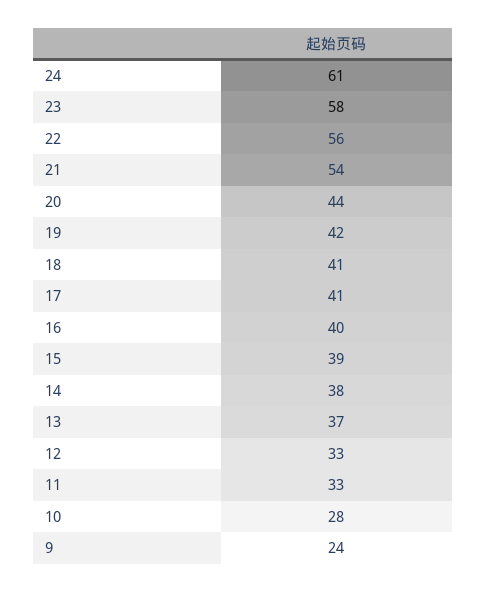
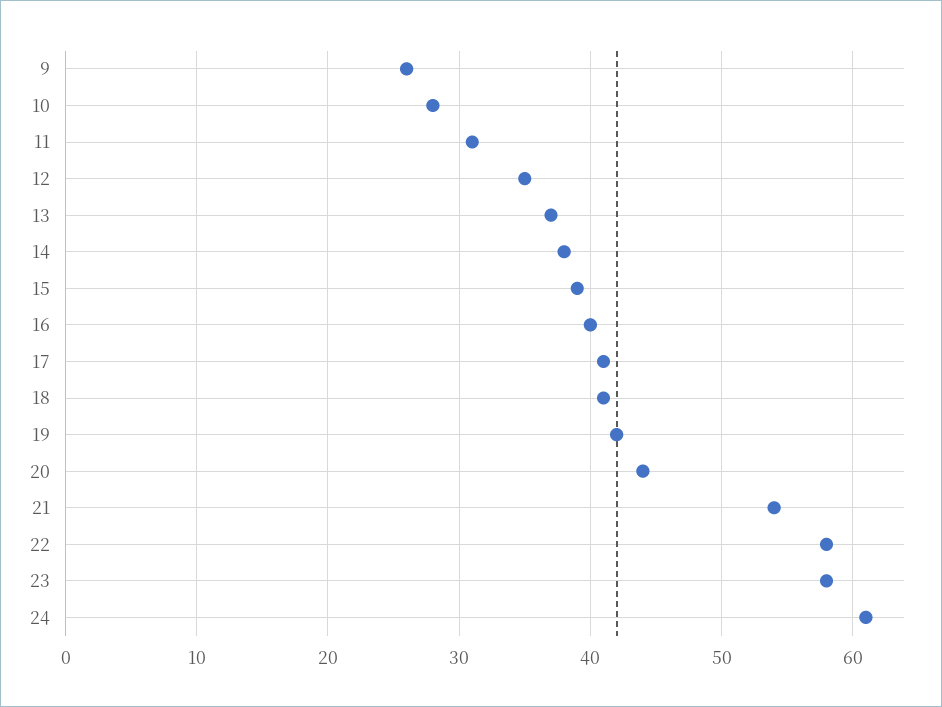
22: 56 -> 58
12: 33 -> 35
11: 33 -> 31
9: 24 -> 26

